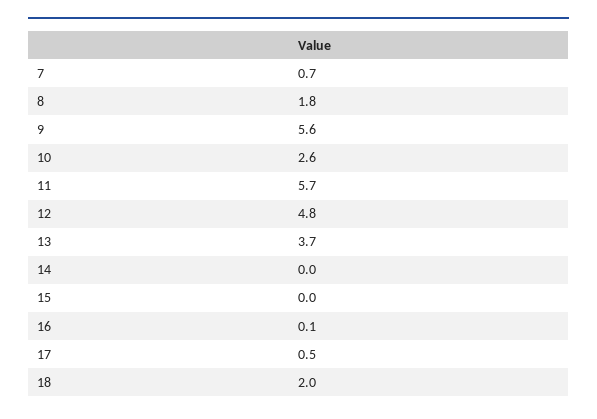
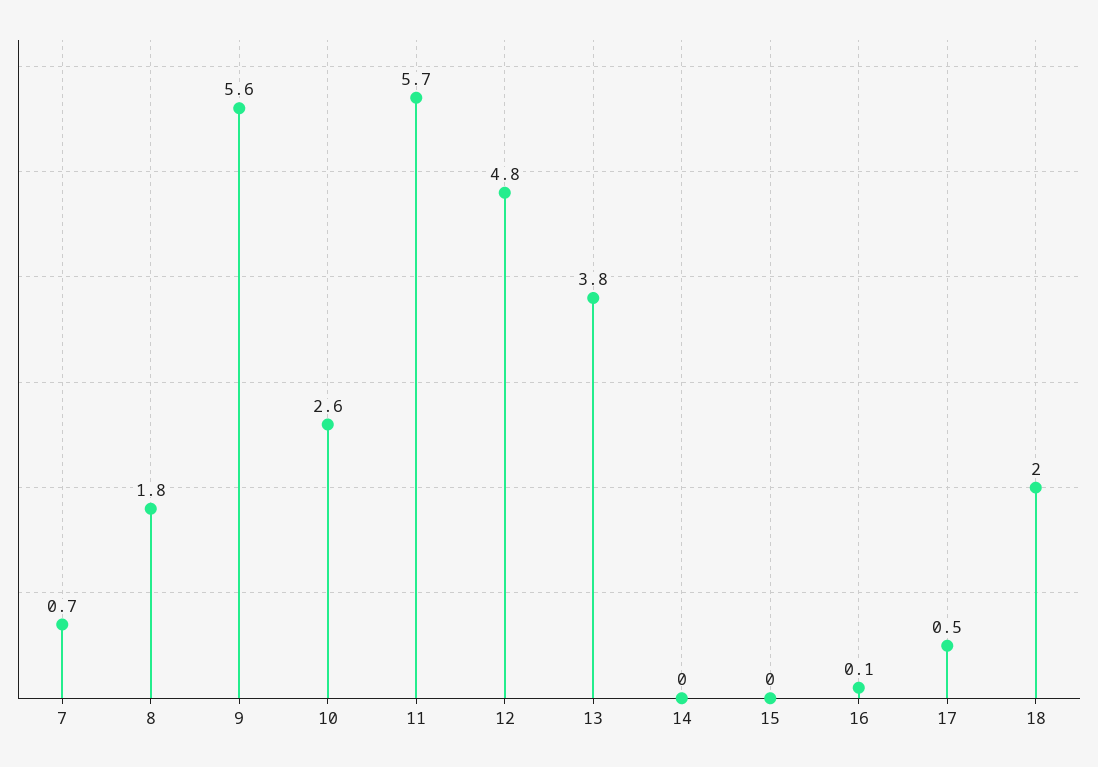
13: 3.7 -> 3.8

